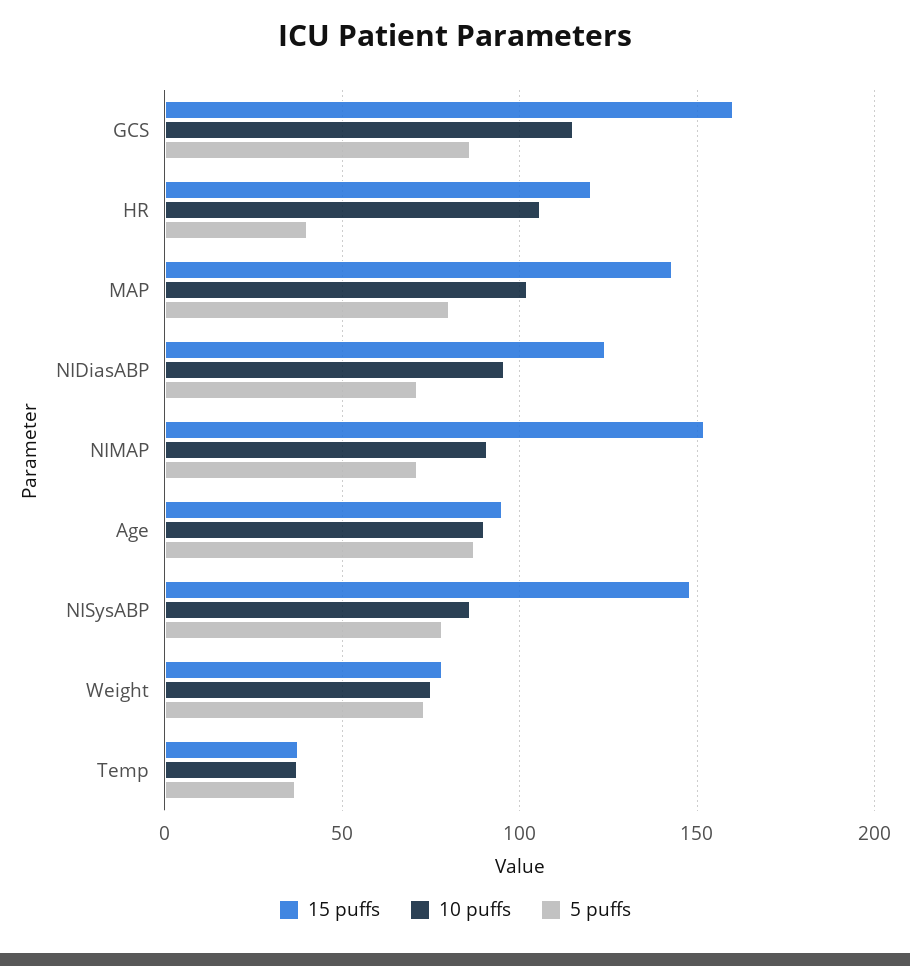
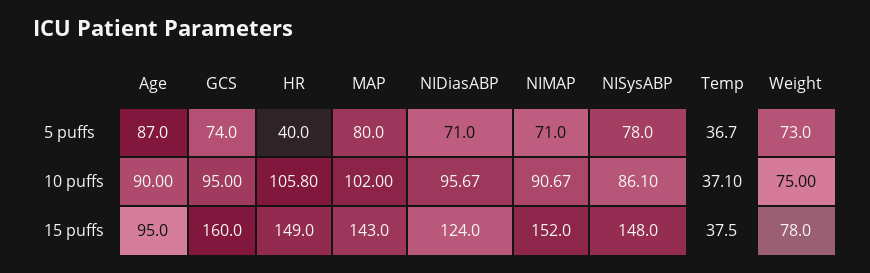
10 puffs, GCS: 115 -> 95
5 puffs, GCS: 85 -> 74
15 puffs, HR: 120 -> 149

